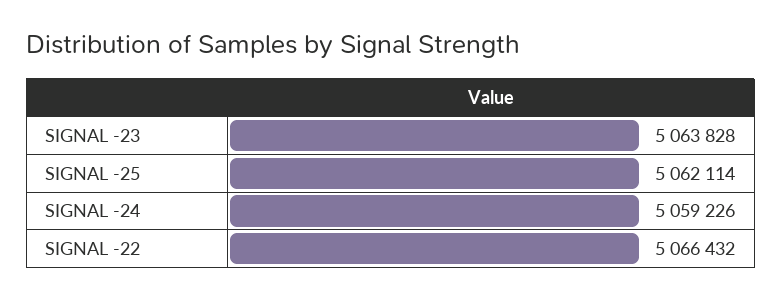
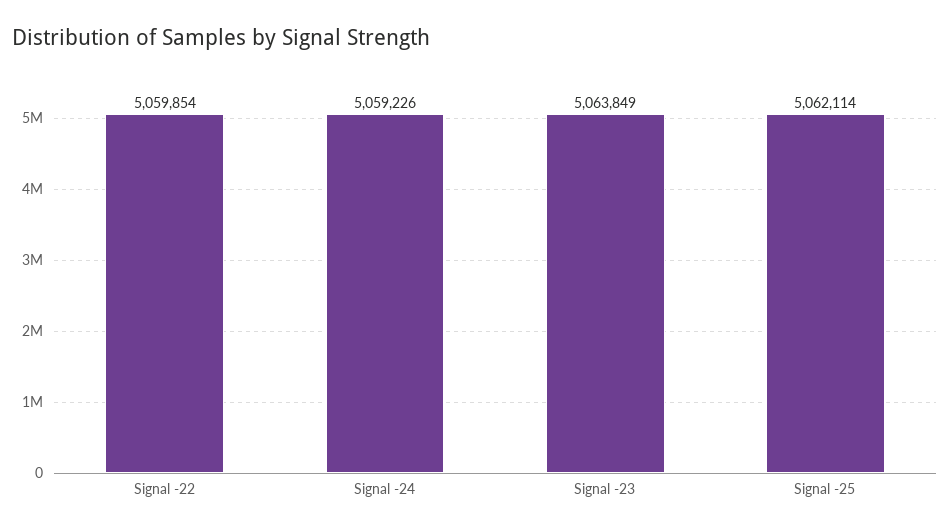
SIGNAL -23: 5063828 -> 5063849
SIGNAL -22: 5066432 -> 5059854

